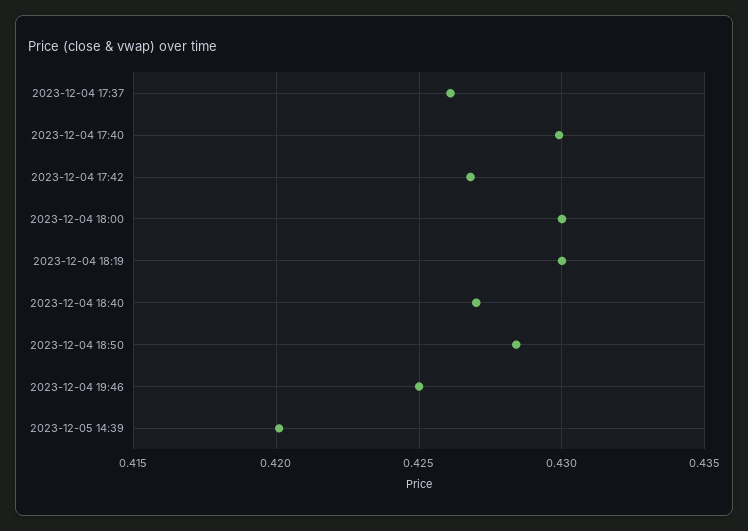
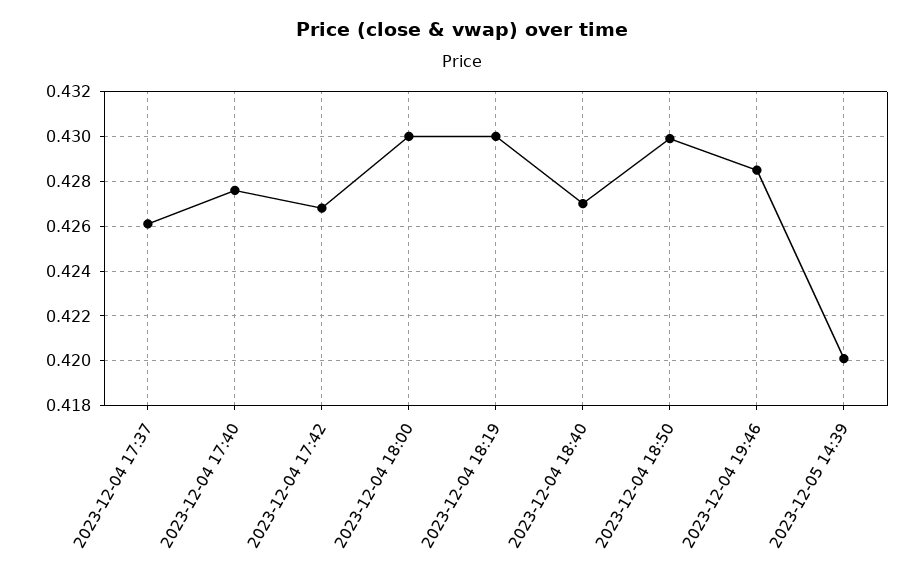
2023-12-04 17:40: 0.43 -> 0.4275
2023-12-04 18:50: 0.4285 -> 0.43
2023-12-04 19:46: 0.425 -> 0.4285

